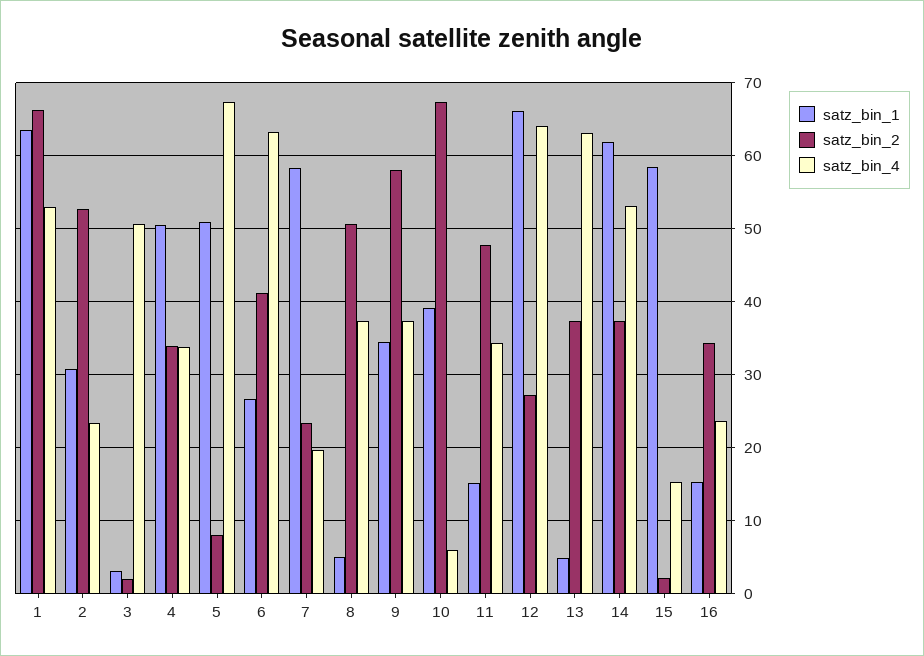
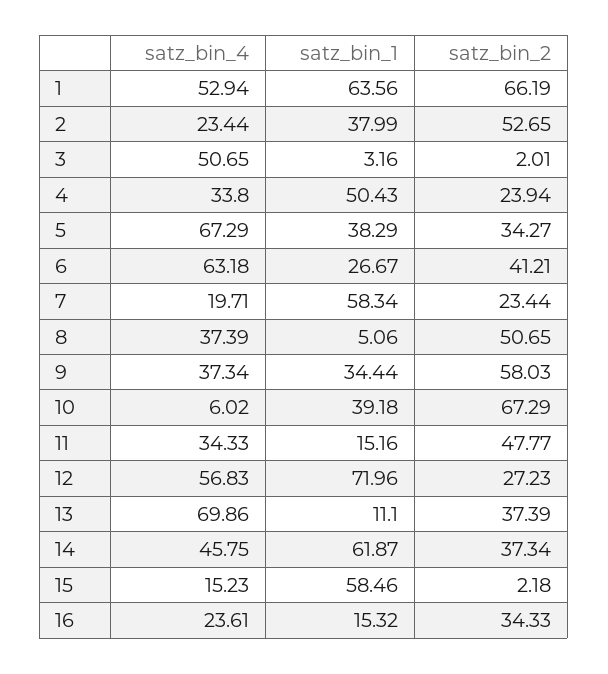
satz_bin_1, 2: 31 -> 37.99
satz_bin_2, 4: 34 -> 23.94
satz_bin_1, 5: 51 -> 38.29
satz_bin_2, 5: 8 -> 34.27
satz_bin_1, 12: 66 -> 71.96
satz_bin_4, 12: 64 -> 56.83
satz_bin_1, 13: 5 -> 11.1
satz_bin_4, 13: 63 -> 69.86
satz_bin_4, 14: 53 -> 45.75

